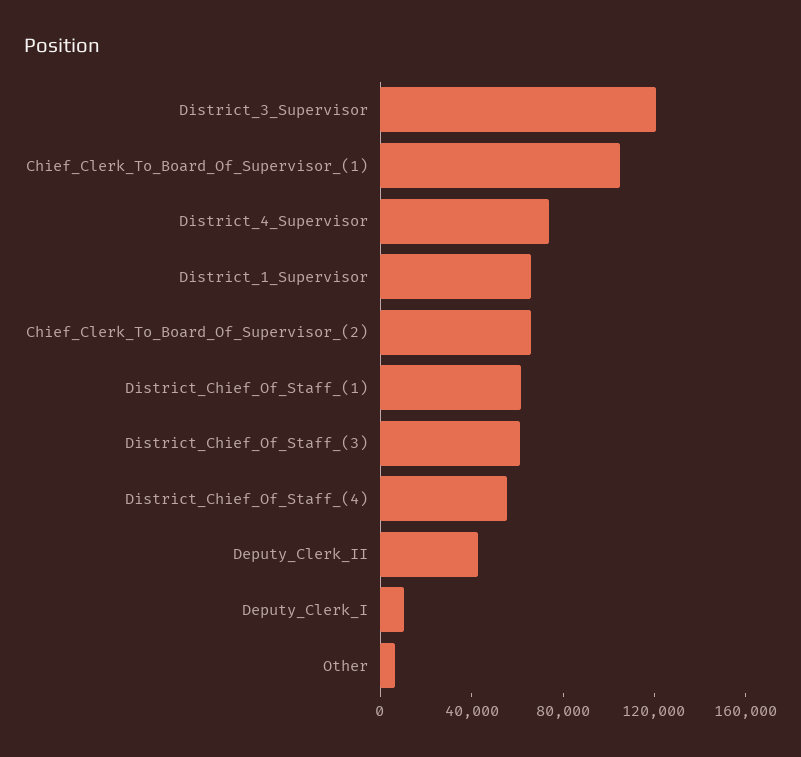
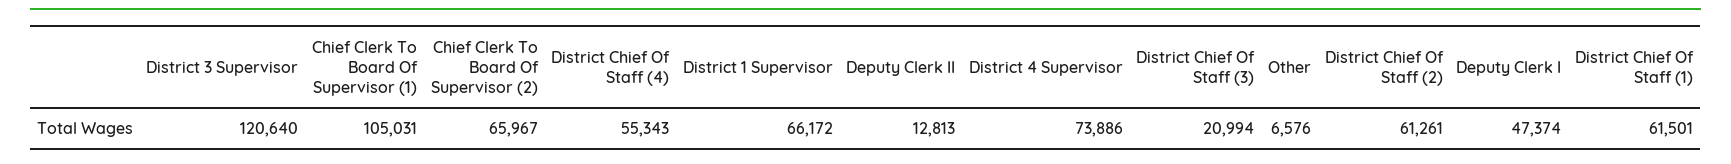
District_Chief_Of_Staff_(3): 60000 -> 20994
Deputy_Clerk_II: 40000 -> 12813
Deputy_Clerk_I: 10000 -> 47374
District Chief Of Staff (2): none -> 61261

